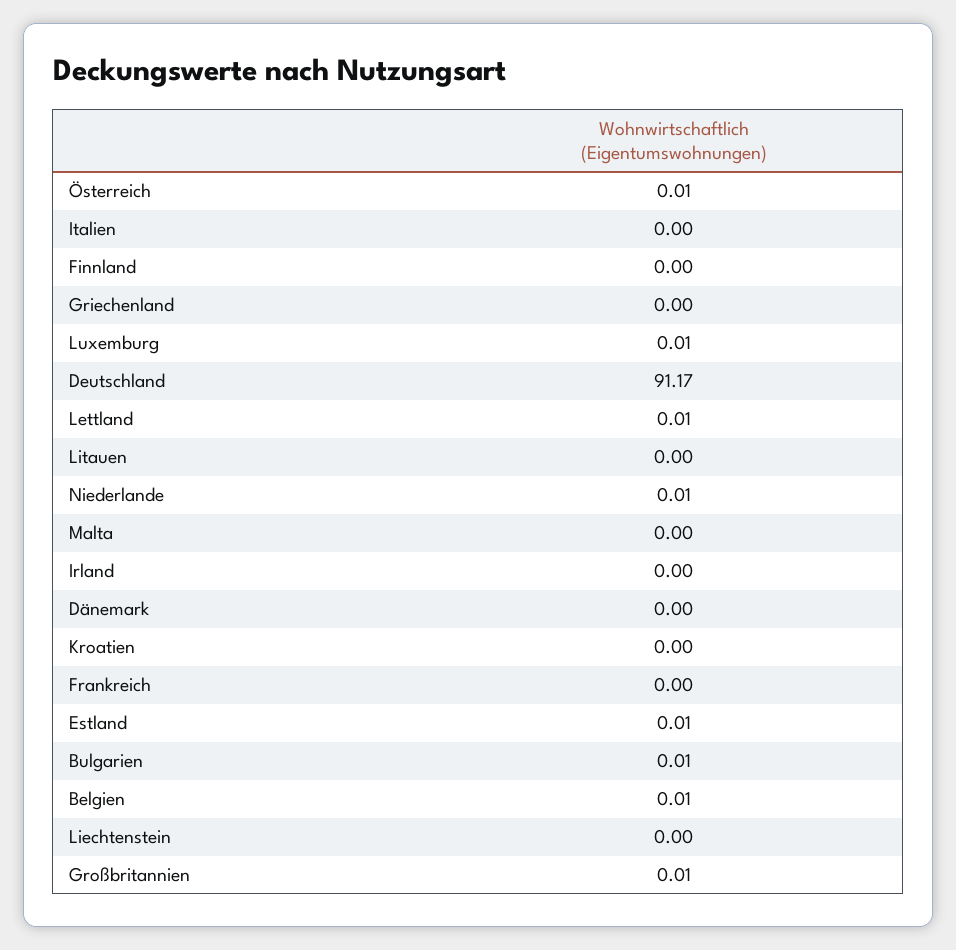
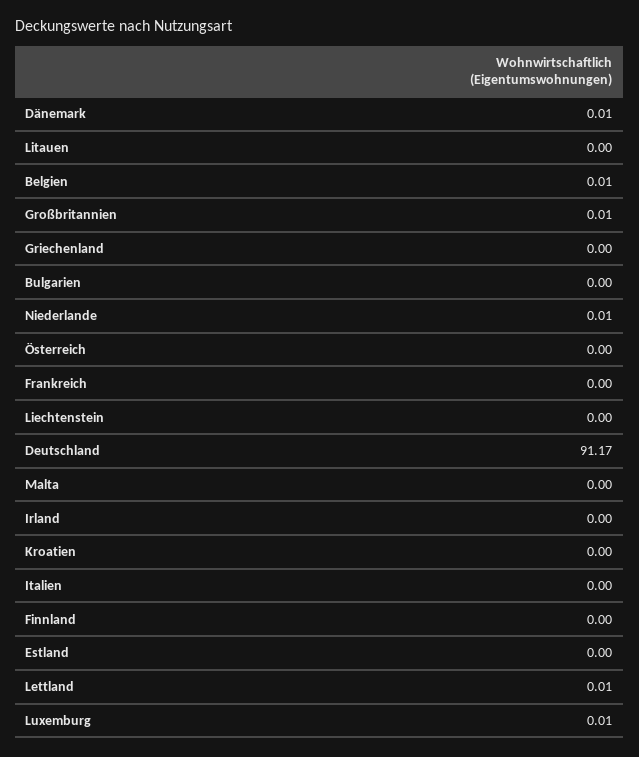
Österreich: 0.01 -> 0
Dänemark: 0 -> 0.01
Estland: 0.01 -> 0
Bulgarien: 0.01 -> 0

